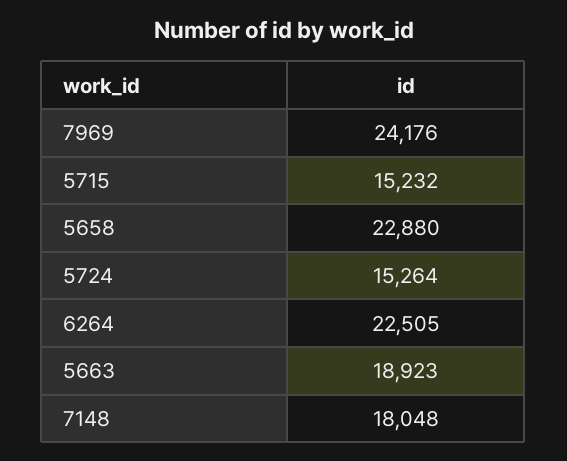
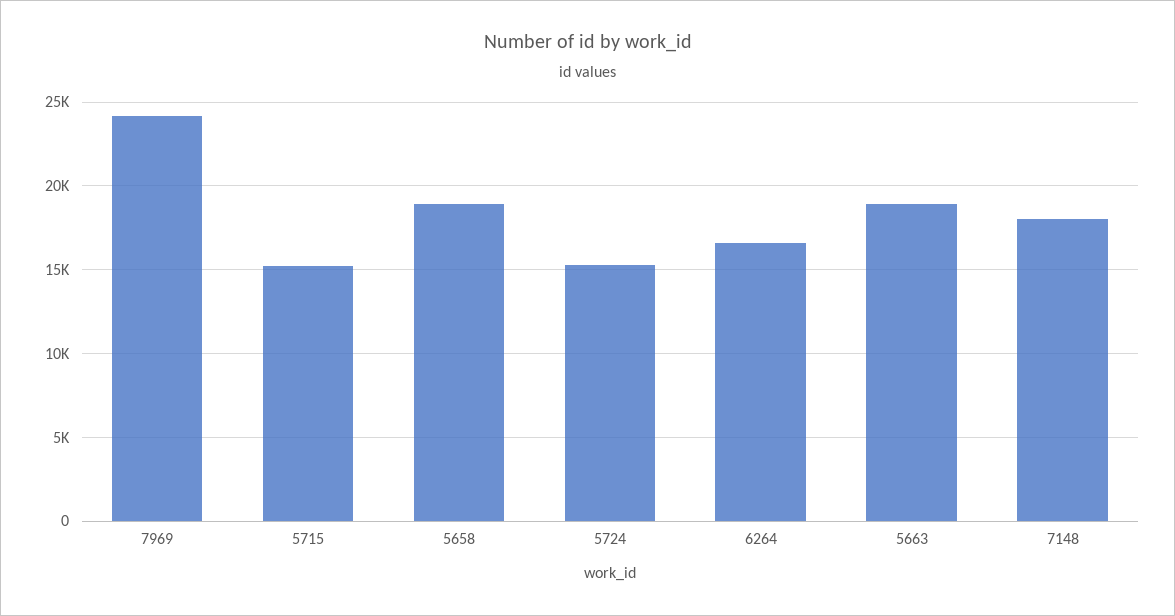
5658: 22880 -> 19000
6264: 22505 -> 16500

